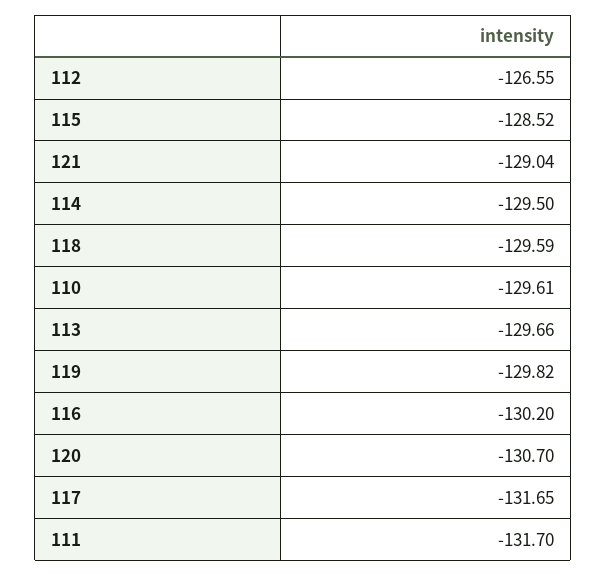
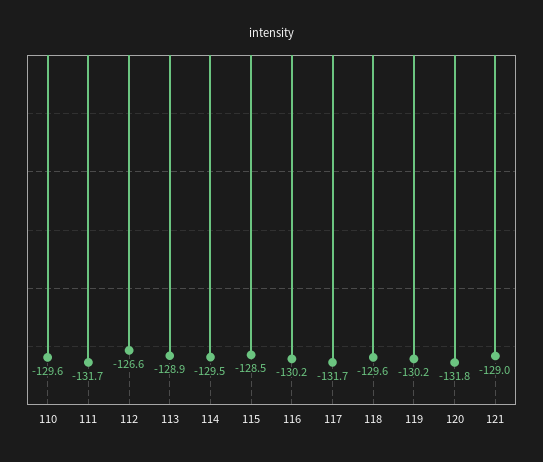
113: -129.66 -> -128.9
119: -129.82 -> -130.2
120: -130.7 -> -131.8

